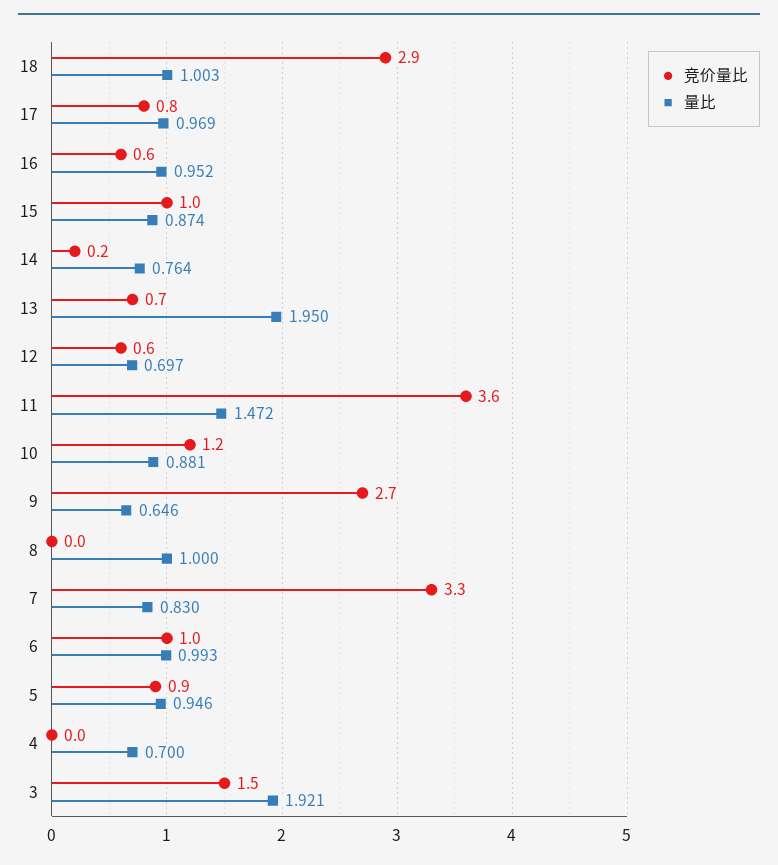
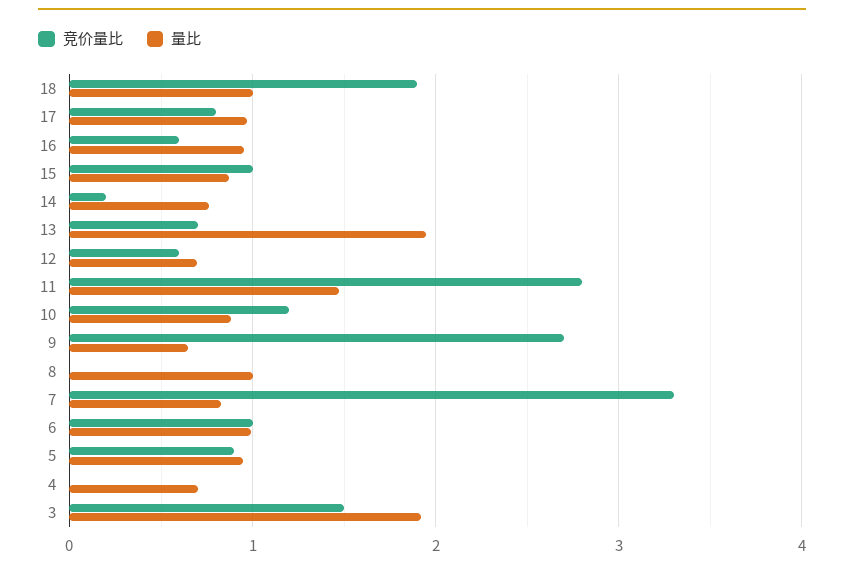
竞价量比, 18: 2.9 -> 1.9
竞价量比, 11: 3.6 -> 2.8

